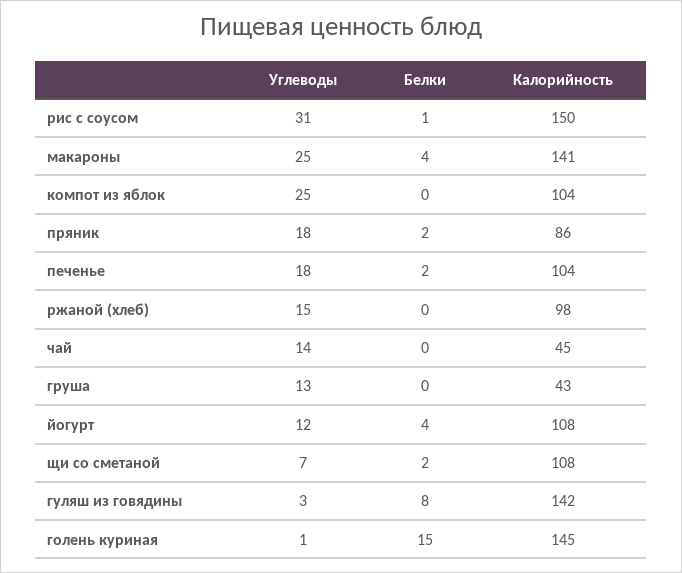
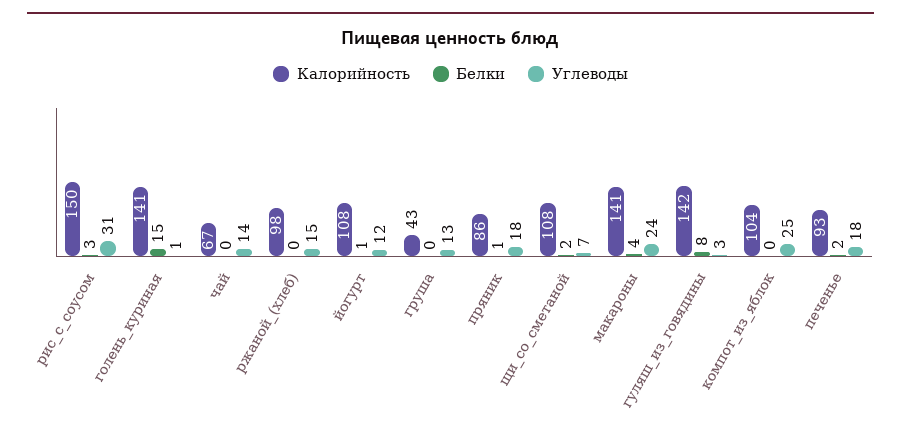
Белки, рис с соусом: 1 -> 3
Углеводы, макароны: 25 -> 24
Белки, пряник: 2 -> 1
Калорийность, печенье: 104 -> 93
Калорийность, чай: 45 -> 67
Белки, йогурт: 4 -> 1
Калорийность, голень куриная: 145 -> 141

